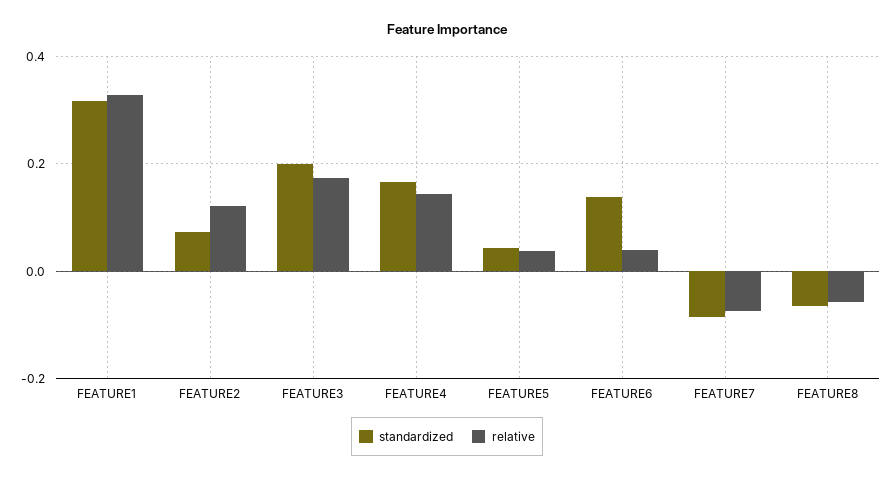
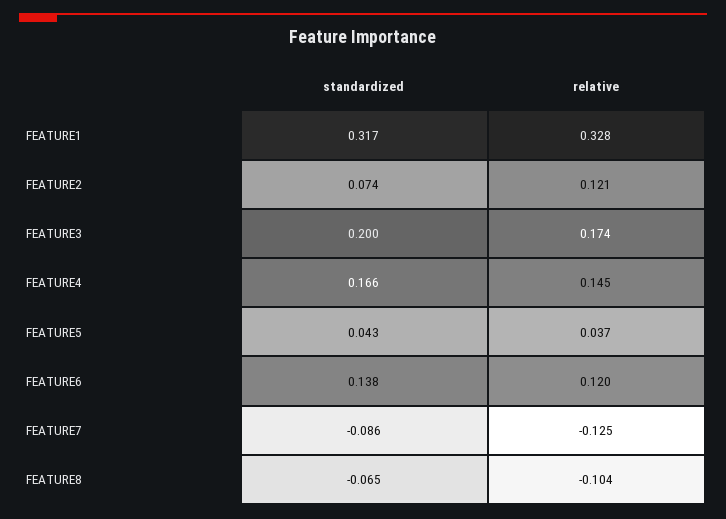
relative, FEATURE6: 0.04 -> 0.12
relative, FEATURE7: -0.08 -> -0.125
relative, FEATURE8: -0.06 -> -0.104

